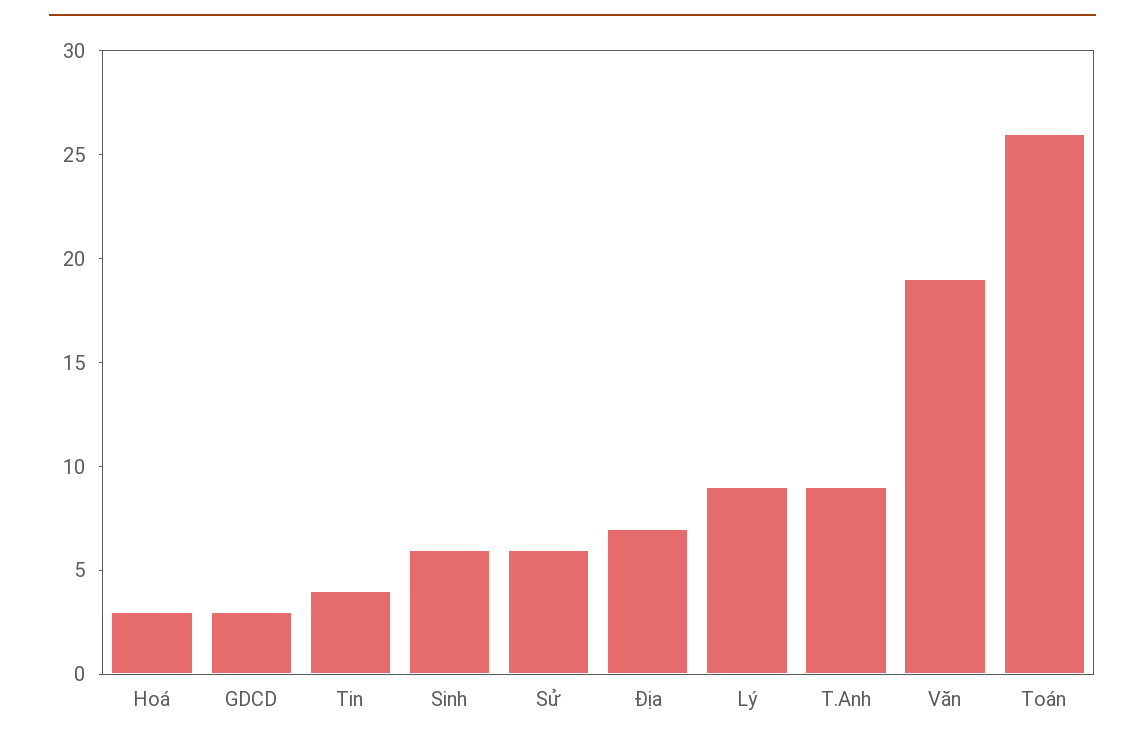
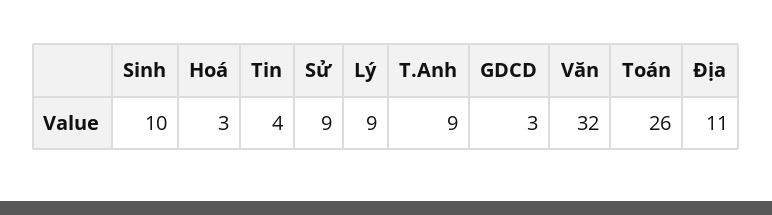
Sinh: 6 -> 10
Sử: 6 -> 9
Địa: 7 -> 11
Văn: 19 -> 32

